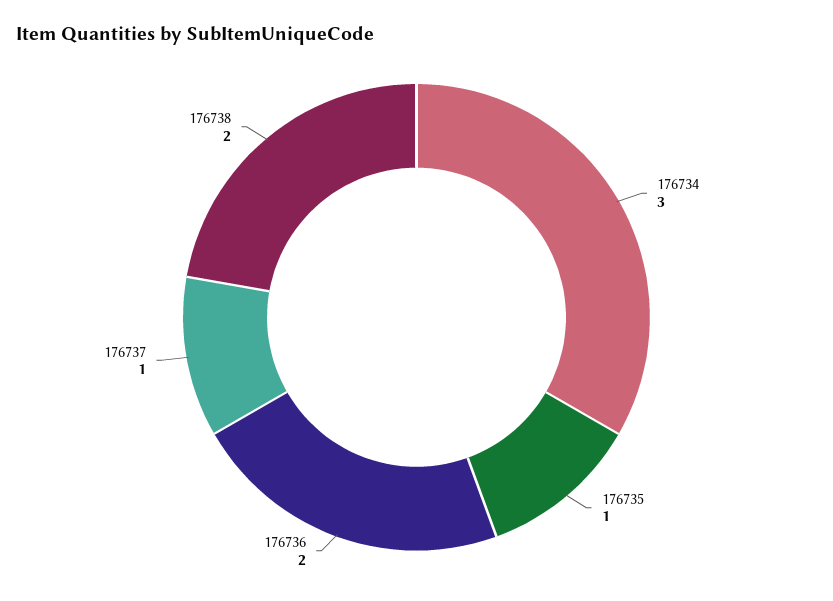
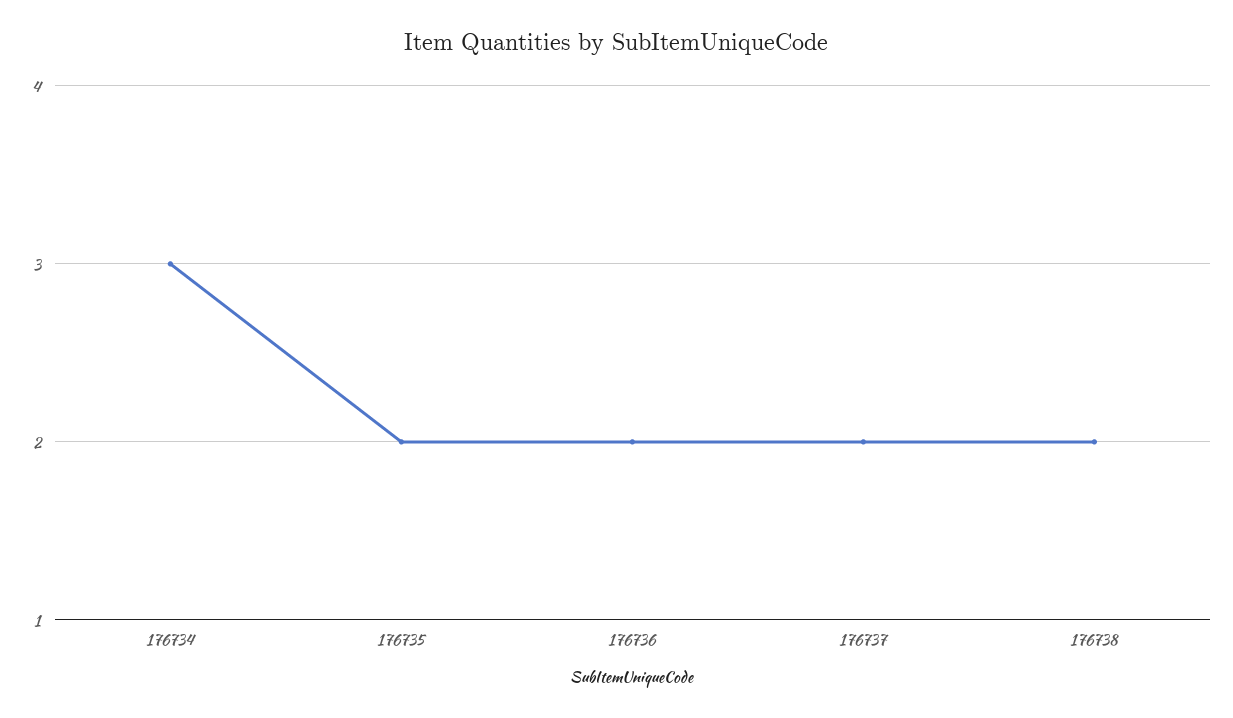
176735: 1 -> 2
176737: 1 -> 2

